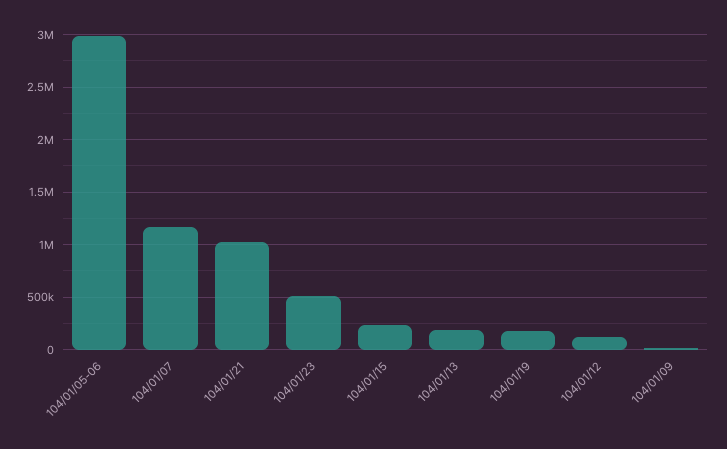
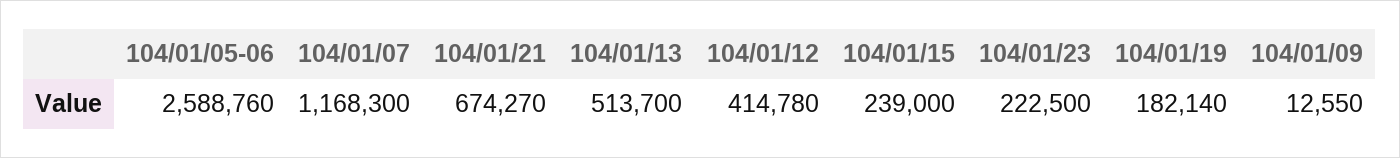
104/01/05-06: 3000000 -> 2588760
104/01/21: 1000000 -> 674270
104/01/23: 500000 -> 222500
104/01/13: 200000 -> 513700
104/01/12: 100000 -> 414780

